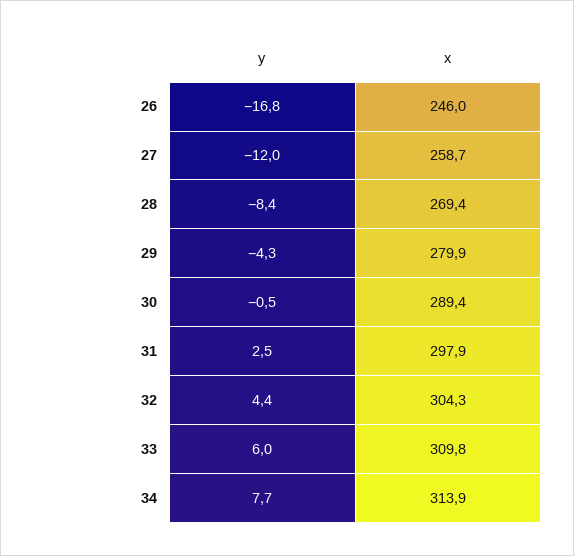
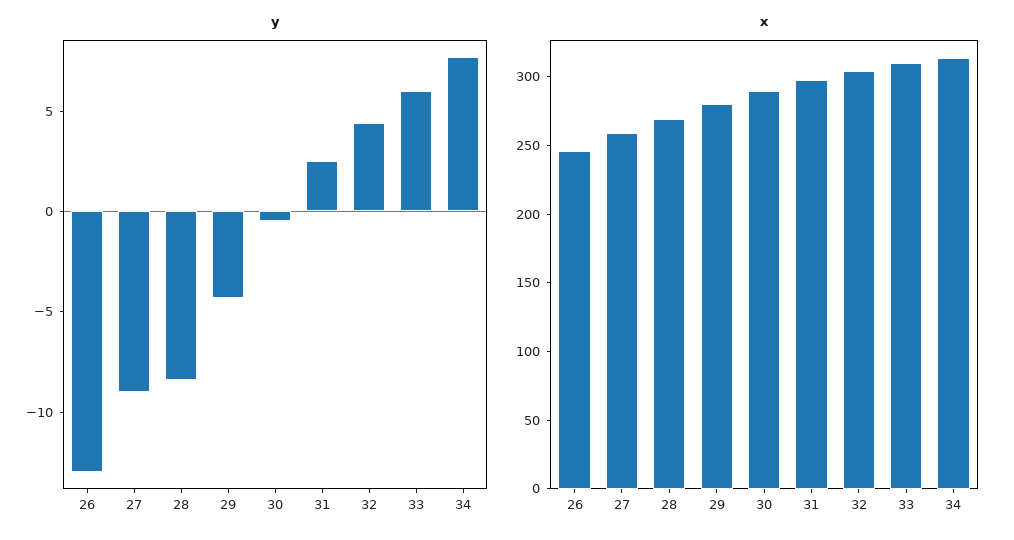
y, 26: -16.8 -> -13
y, 27: -12 -> -9

